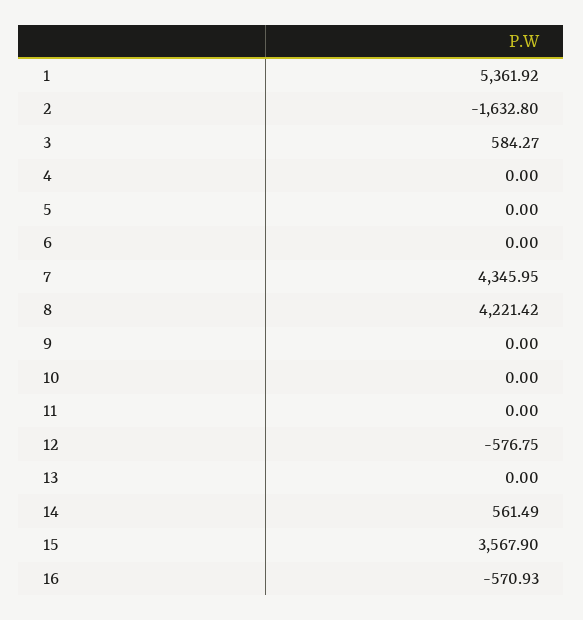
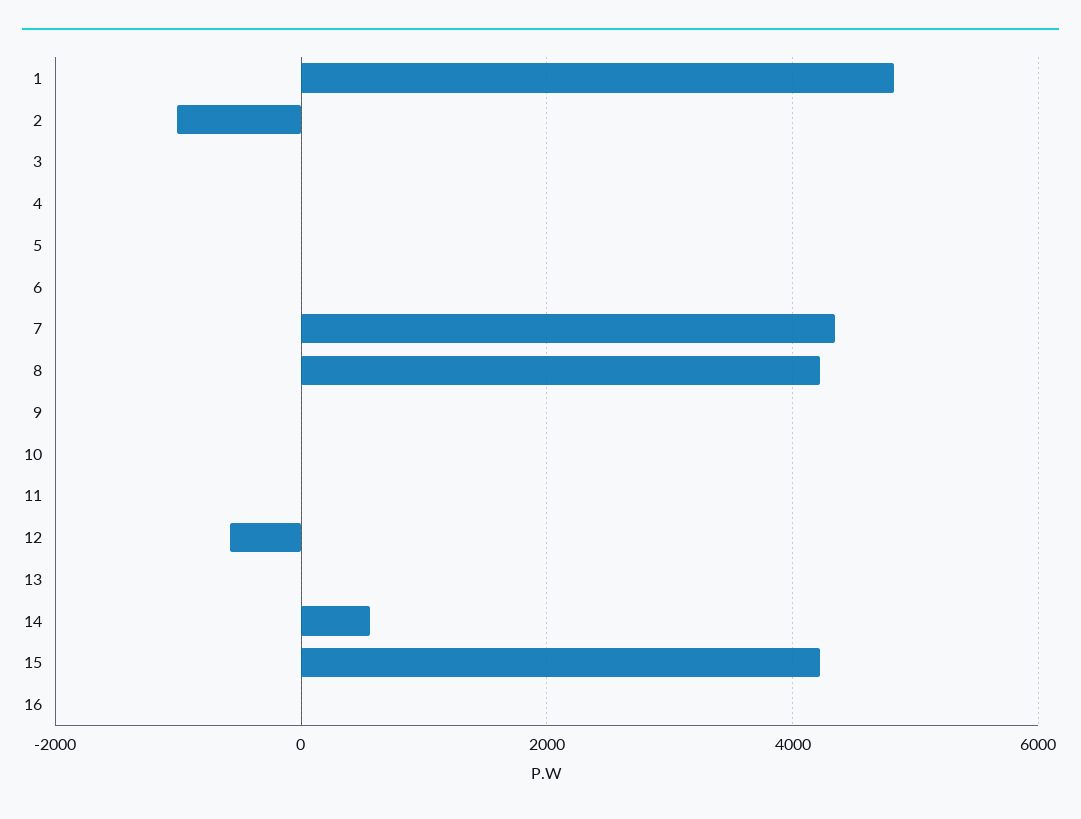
1: 5361.92 -> 4800
2: -1632.8 -> -1000
3: 584.27 -> 0
15: 3567.9 -> 4200
16: -570.93 -> 0

